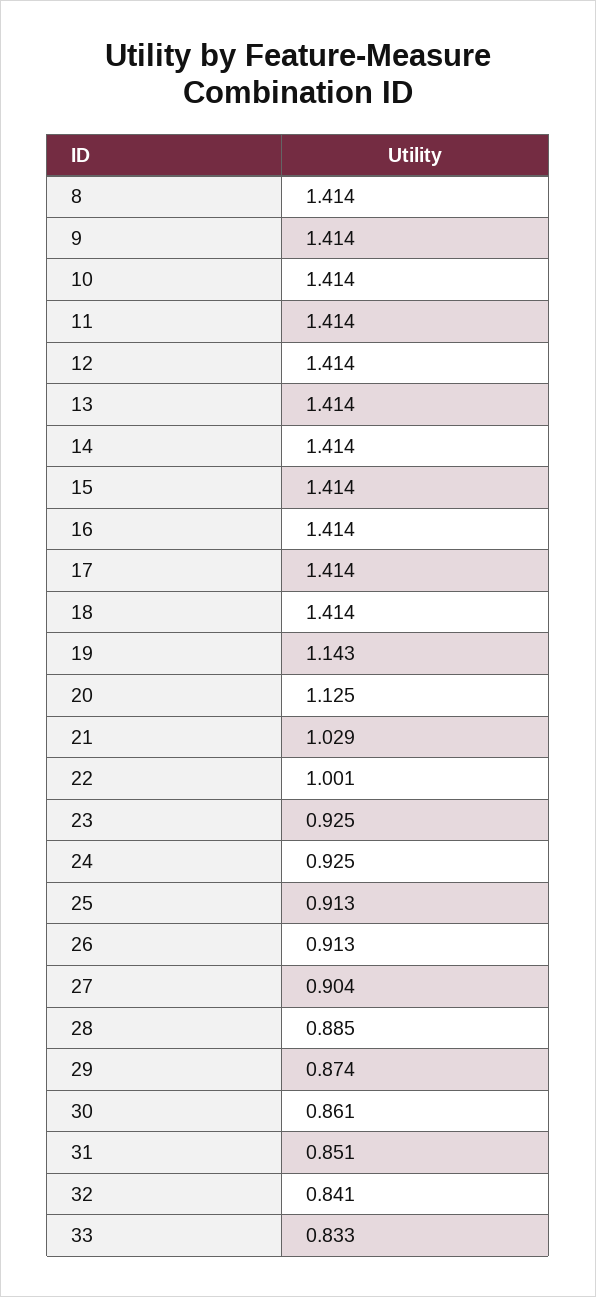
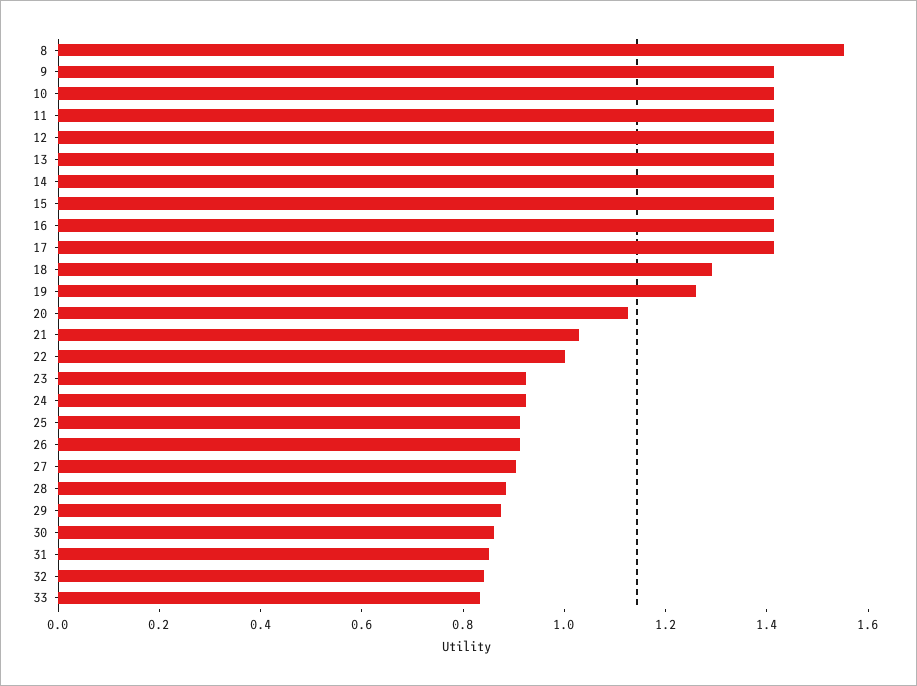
8: 1.414 -> 1.55
18: 1.414 -> 1.3
19: 1.143 -> 1.25

